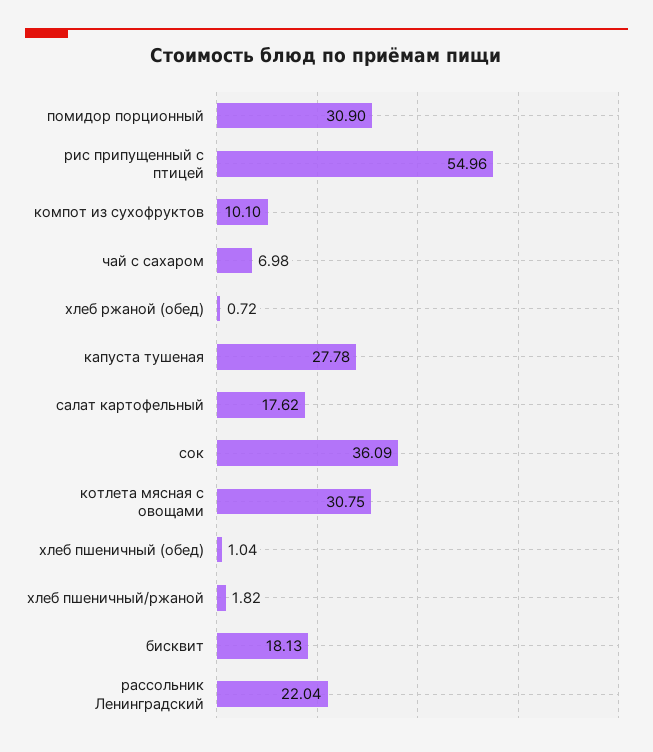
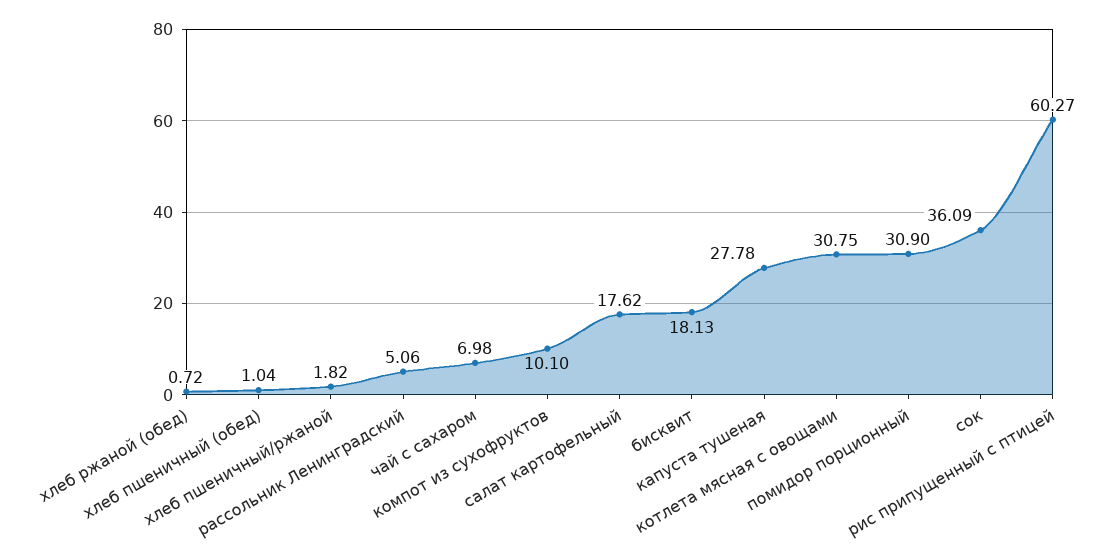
рис припущенный с птицей: 54.96 -> 60.27
рассольник Ленинградский: 22.04 -> 5.06

